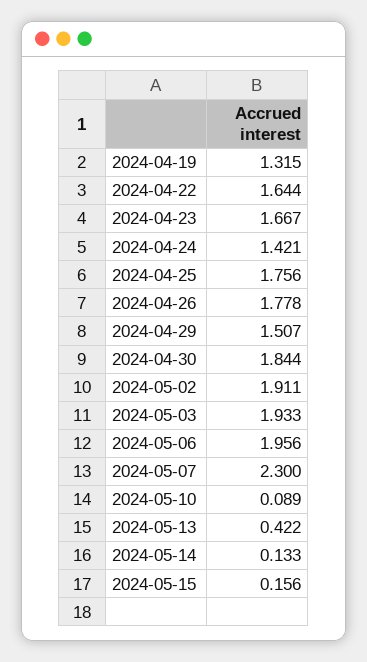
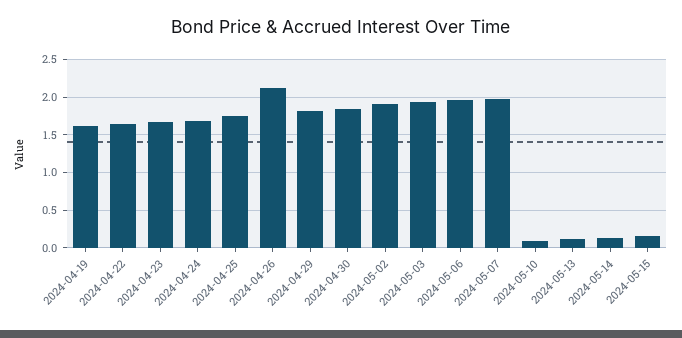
2024-04-19: 1.315 -> 1.6
2024-04-24: 1.421 -> 1.7
2024-04-26: 1.778 -> 2.1
2024-04-29: 1.507 -> 1.8
2024-05-07: 2.3 -> 2
2024-05-13: 0.422 -> 0.1

